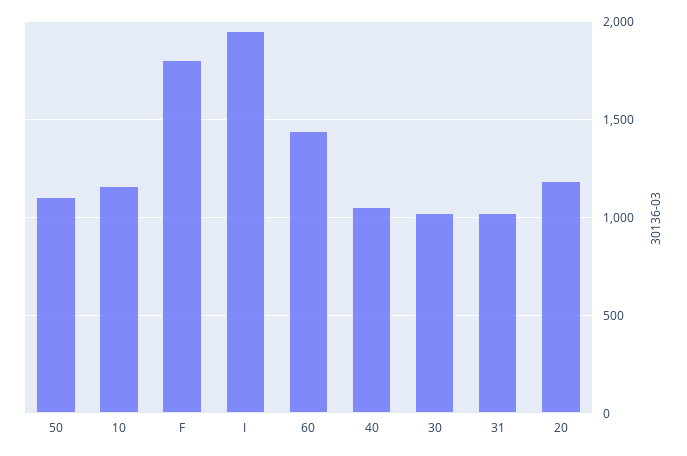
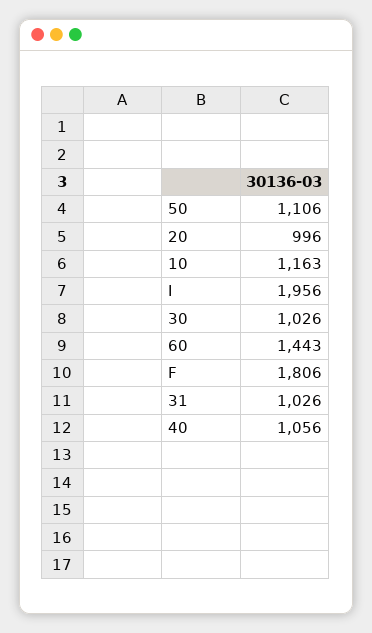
20: 1200 -> 996

